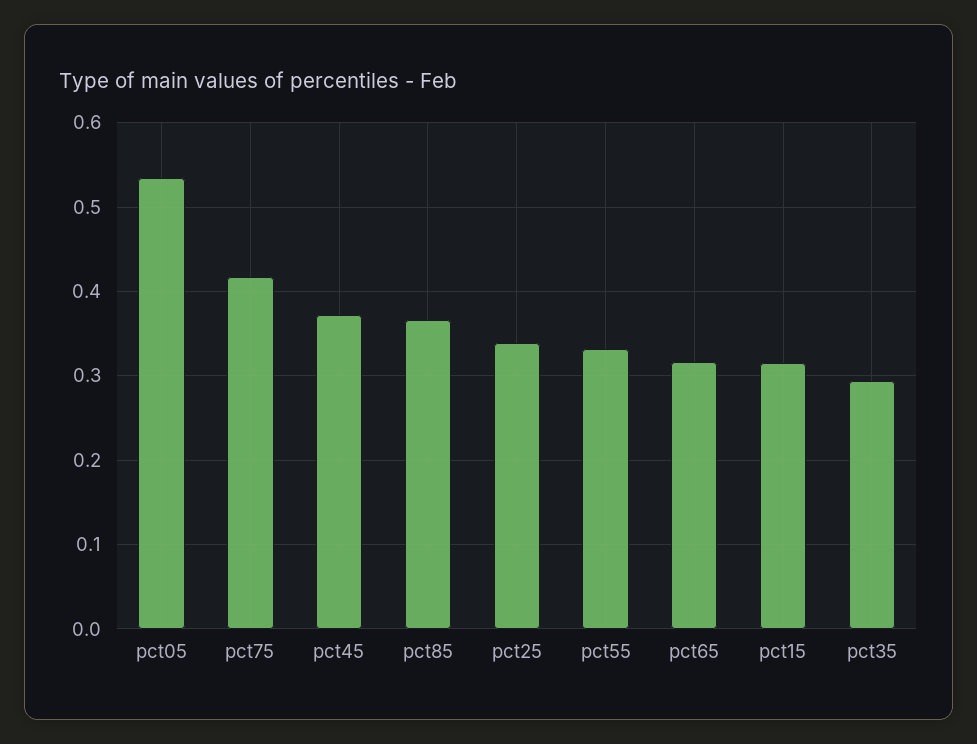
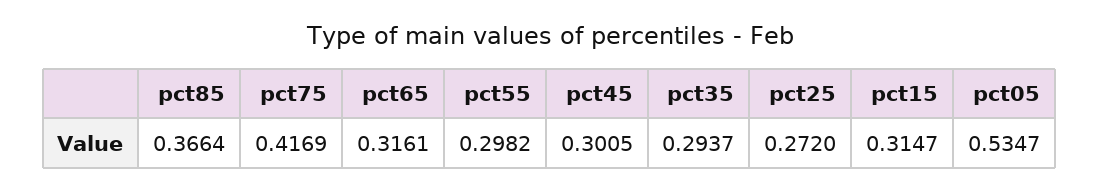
pct45: 0.37 -> 0.3005
pct25: 0.34 -> 0.272
pct55: 0.33 -> 0.2982

